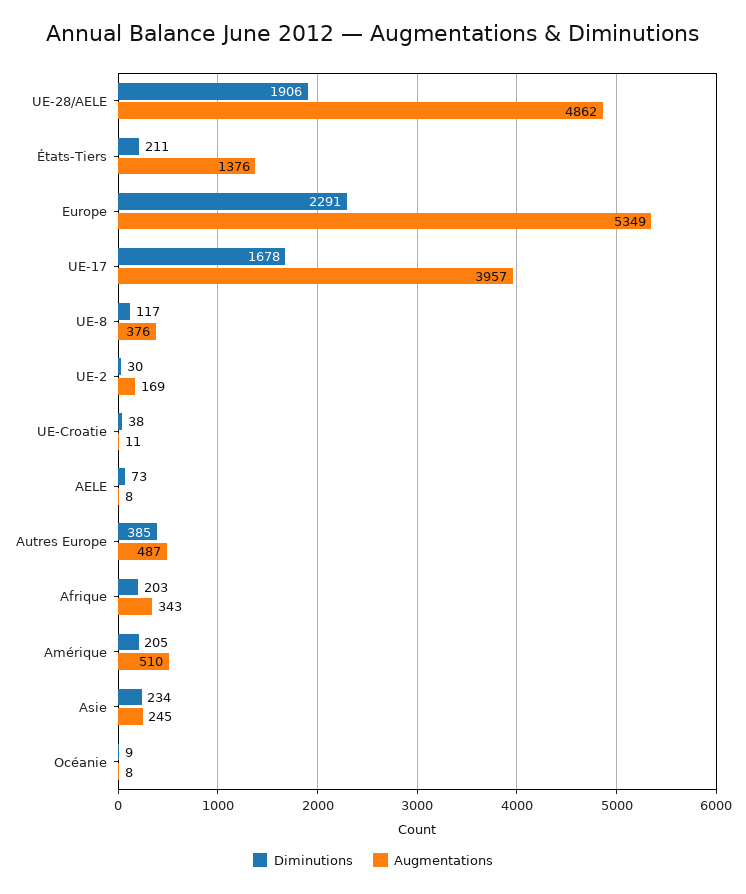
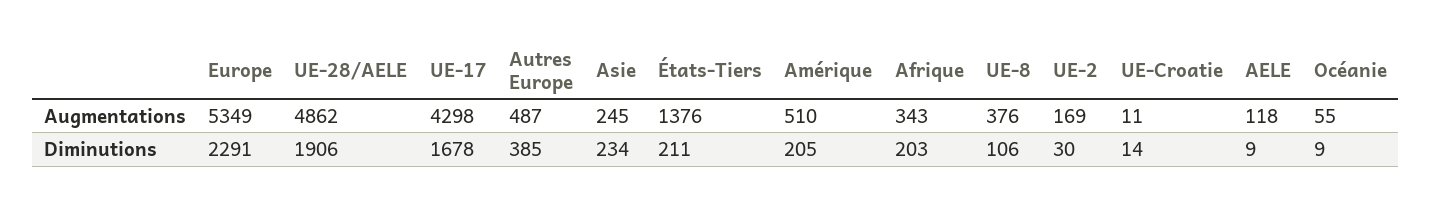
Augmentations, UE-17: 3957 -> 4298
Diminutions, UE-8: 117 -> 106
Diminutions, UE-Croatie: 38 -> 14
Diminutions, AELE: 73 -> 9
Augmentations, AELE: 8 -> 118
Augmentations, Océanie: 8 -> 55

